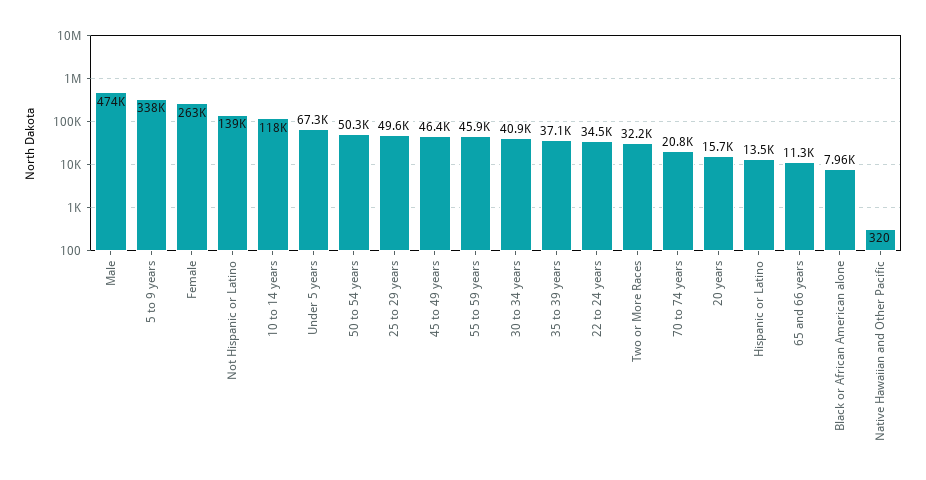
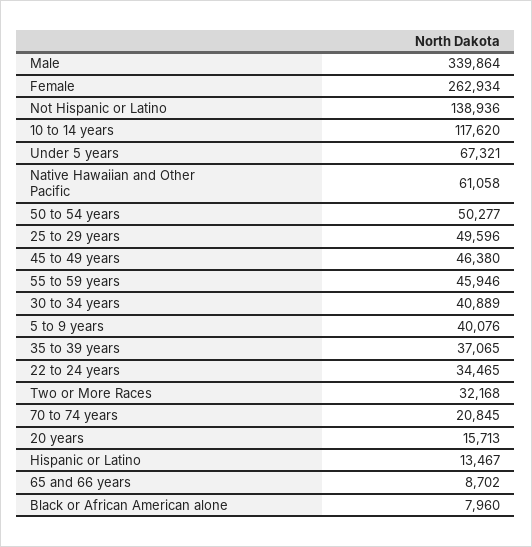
Male: 474000 -> 339864
5 to 9 years: 338000 -> 40076
65 and 66 years: 11300 -> 8702
Native Hawaiian and Other Pacific: 320 -> 61058

